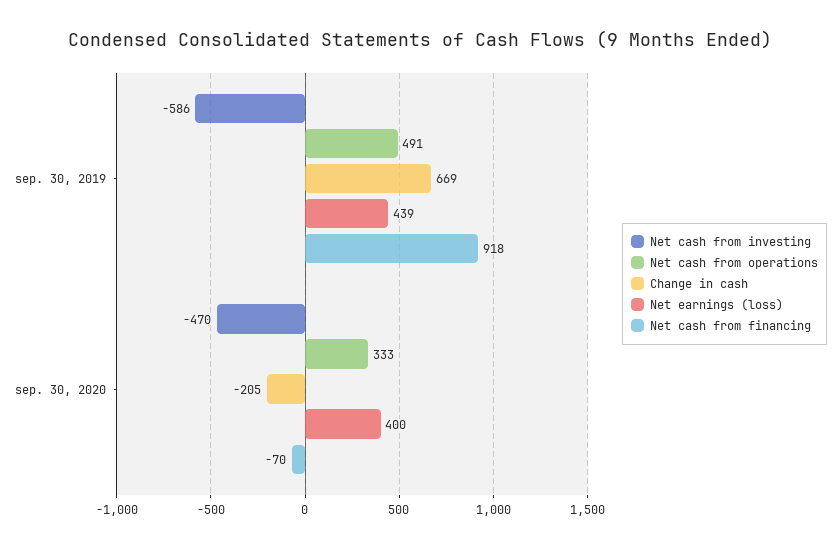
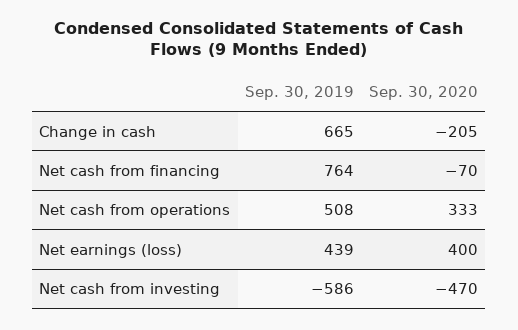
Net cash from operations, sep. 30, 2019: 491 -> 508
Change in cash, sep. 30, 2019: 669 -> 665
Net cash from financing, sep. 30, 2019: 918 -> 764

